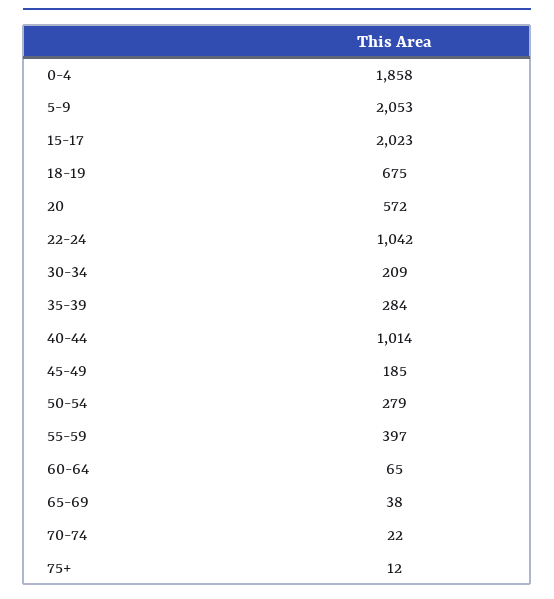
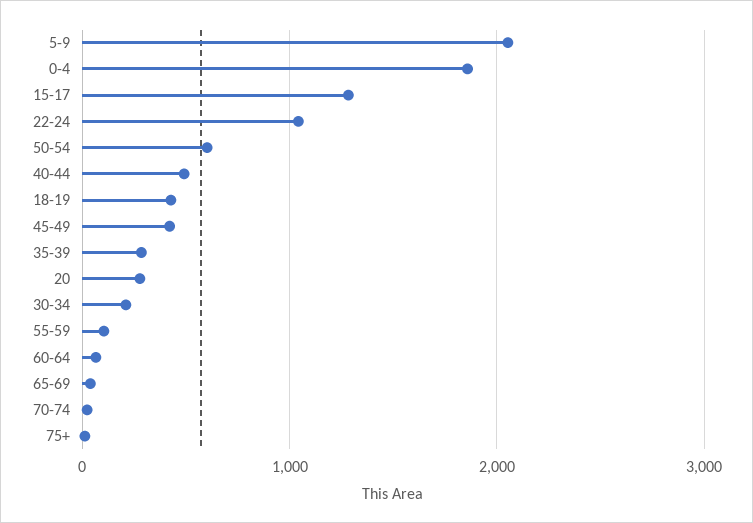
15-17: 2023 -> 1300
18-19: 675 -> 400
20: 572 -> 300
40-44: 1014 -> 500
45-49: 185 -> 400
50-54: 279 -> 600
55-59: 397 -> 100

